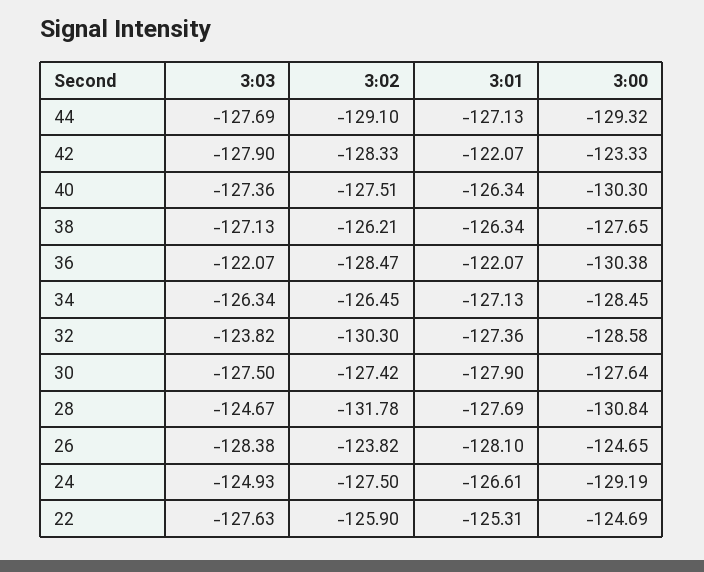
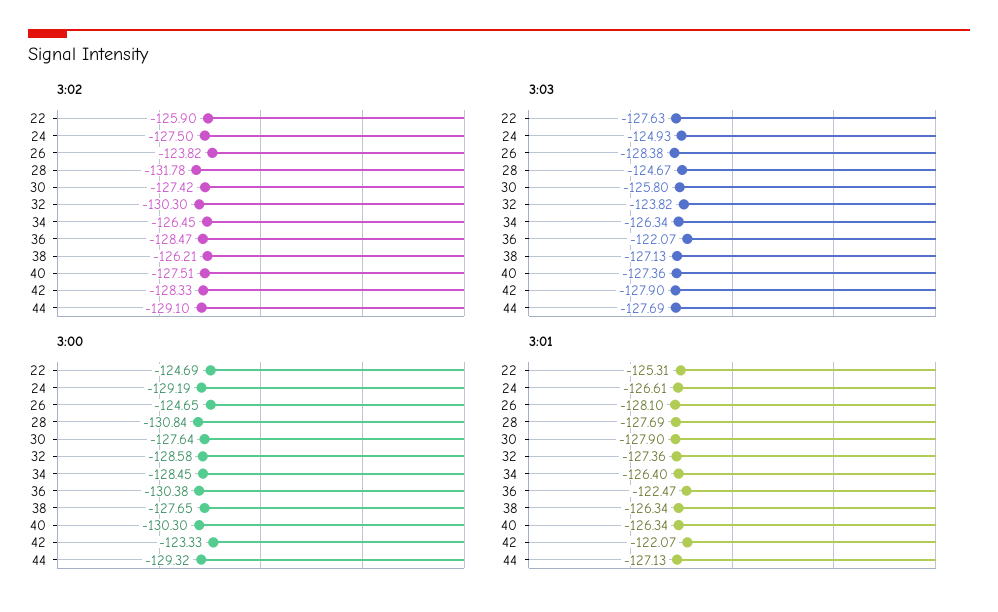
3:01, 36: -122.07 -> -122.47
3:01, 34: -127.13 -> -126.4
3:03, 30: -127.5 -> -125.8

